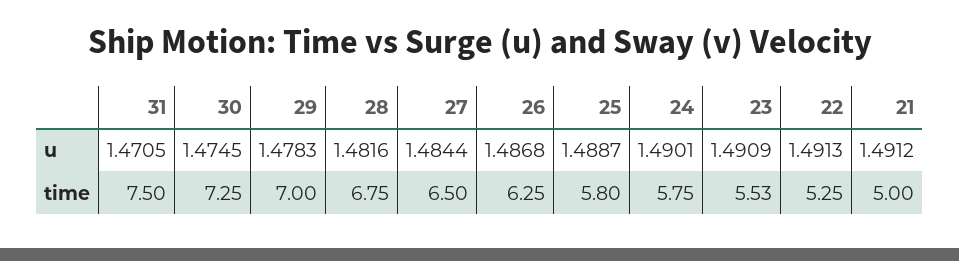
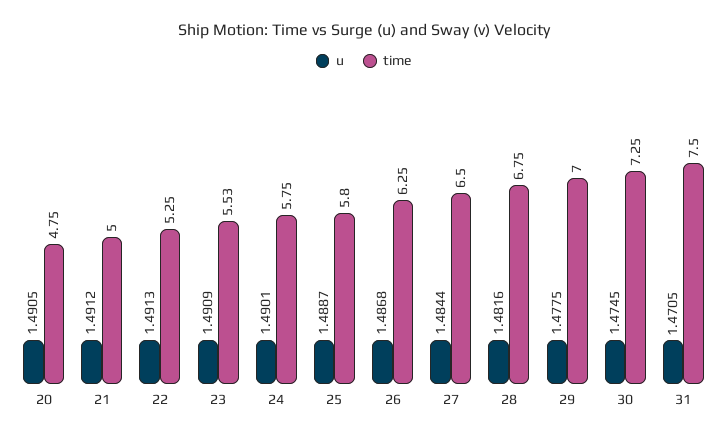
u, 29: 1.4783 -> 1.4775
u, 20: none -> 1.4905
time, 20: none -> 4.75

